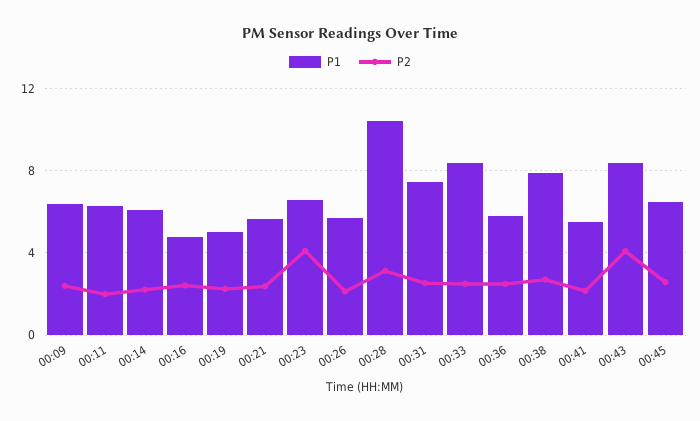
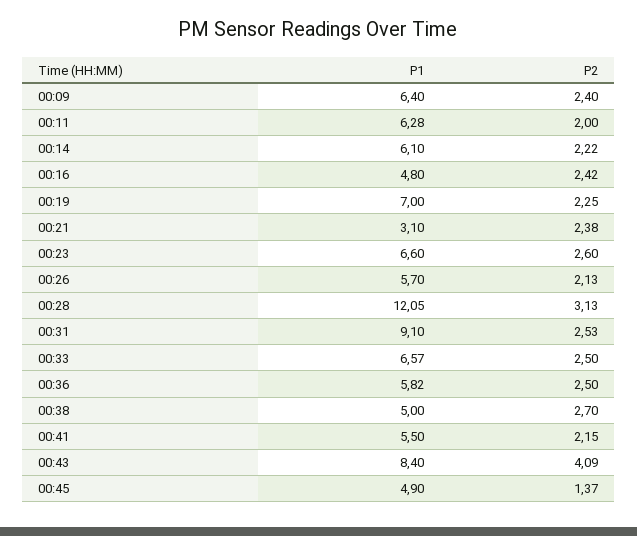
P1, 00:19: 5 -> 7
P1, 00:21: 5.5 -> 3.1
P2, 00:23: 4 -> 2.6
P1, 00:28: 10.5 -> 12.05
P1, 00:31: 7.5 -> 9.1
P1, 00:33: 8.5 -> 6.57
P1, 00:38: 8 -> 5
P1, 00:45: 6.5 -> 4.9
P2, 00:45: 2.5 -> 1.37

